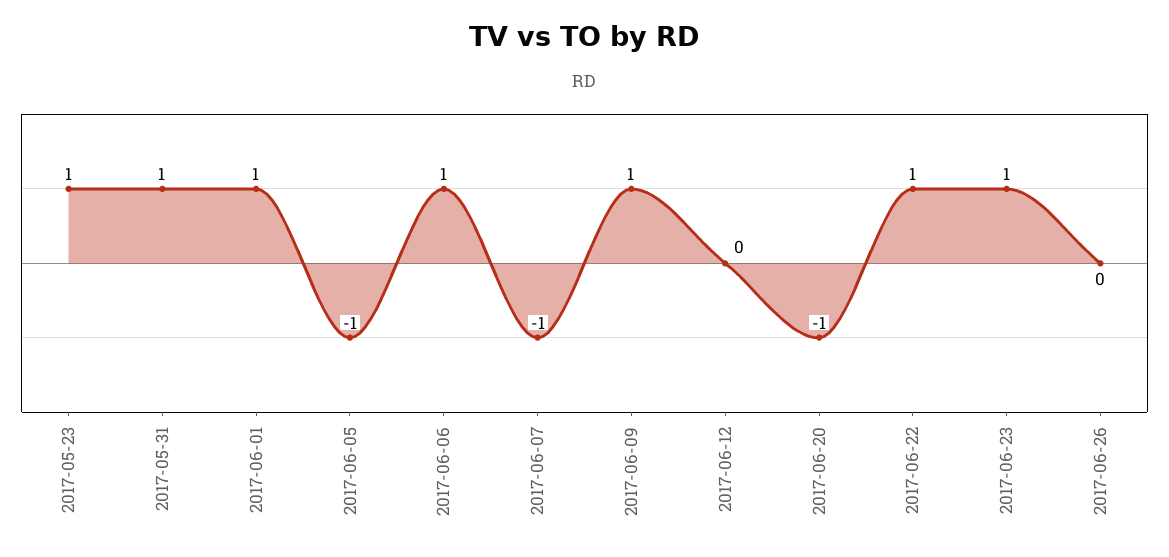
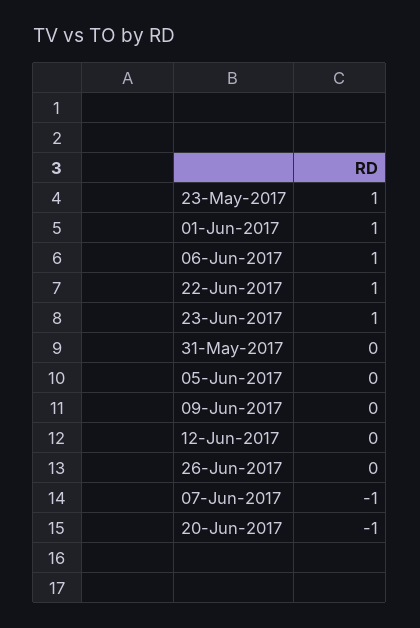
2017-05-31: 1 -> 0
2017-06-05: -1 -> 0
2017-06-09: 1 -> 0

